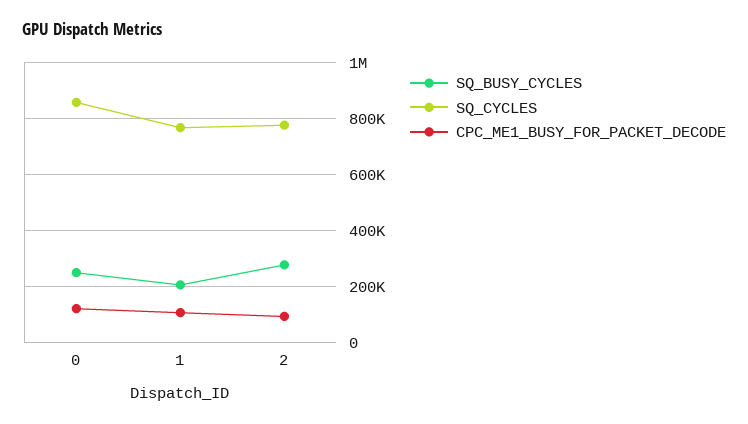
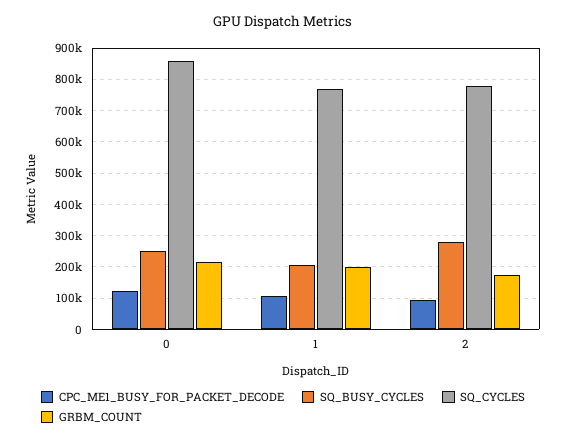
GRBM_COUNT, 0: none -> 220000
GRBM_COUNT, 1: none -> 200000
GRBM_COUNT, 2: none -> 180000

